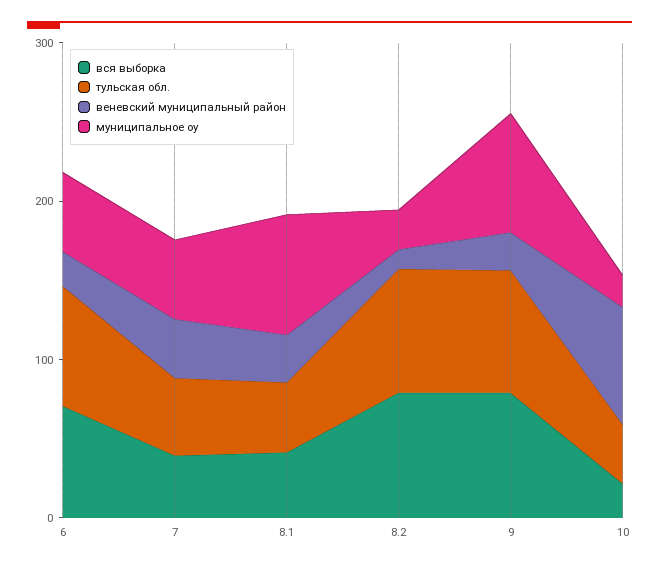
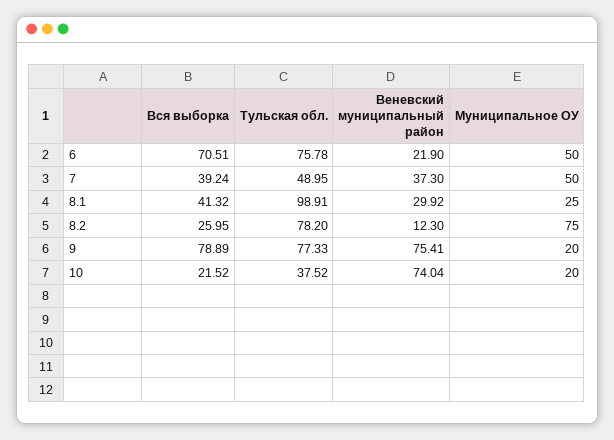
тульская обл., 8.1: 40 -> 98.91
муниципальное оу, 8.1: 80 -> 25
вся выборка, 8.2: 80 -> 25.95
муниципальное оу, 8.2: 20 -> 75
веневский муниципальный район, 9: 20 -> 75.41
муниципальное оу, 9: 80 -> 20

